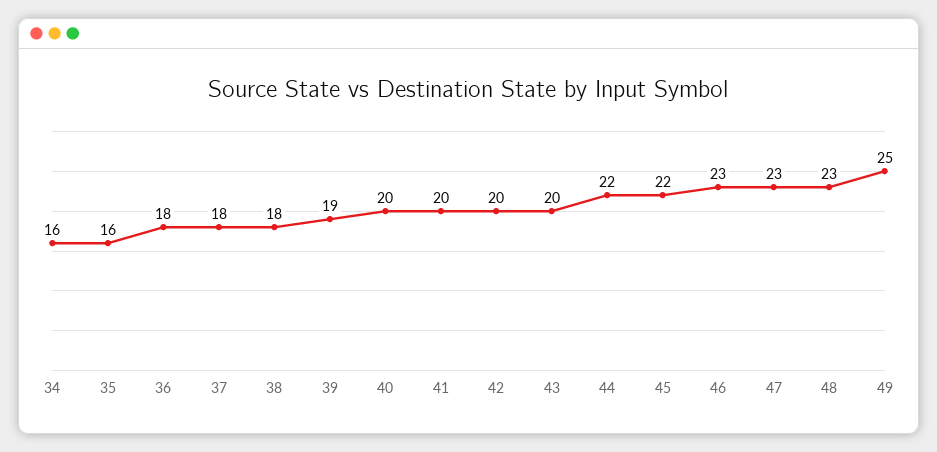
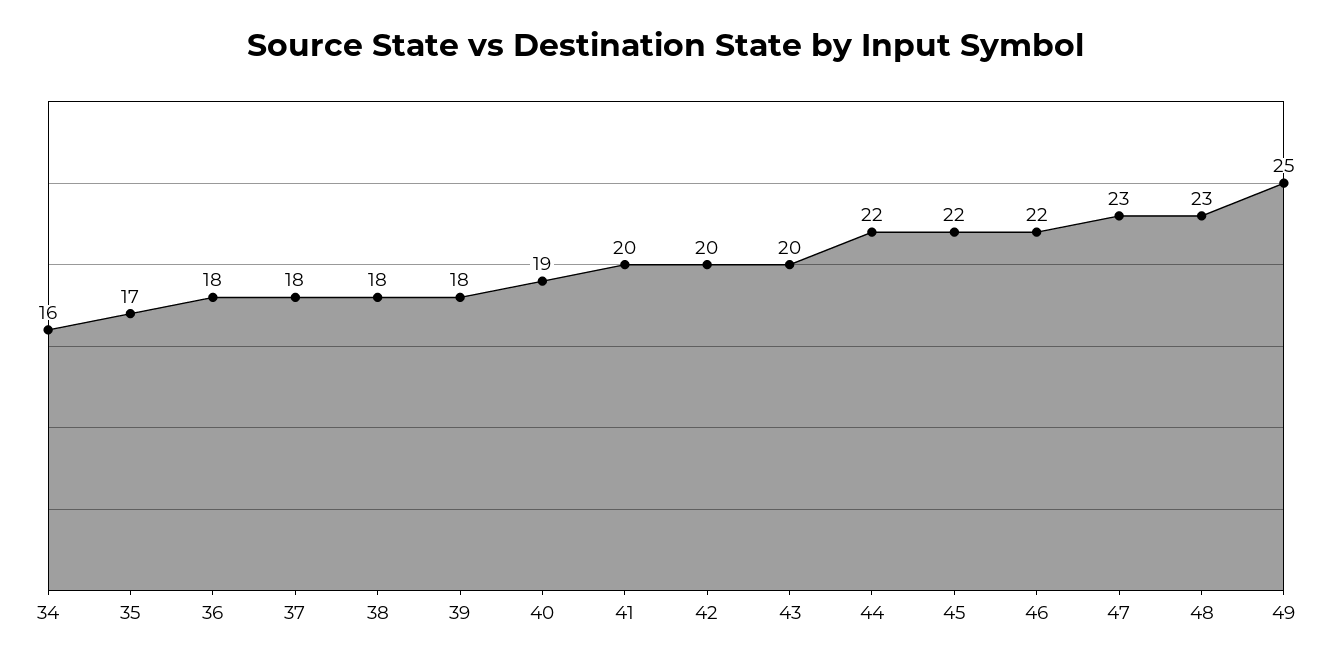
35: 16 -> 17
39: 19 -> 18
40: 20 -> 19
46: 23 -> 22

